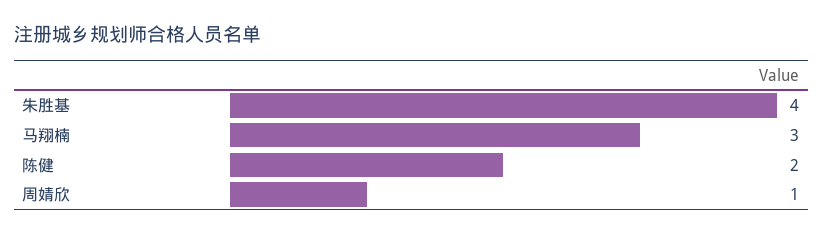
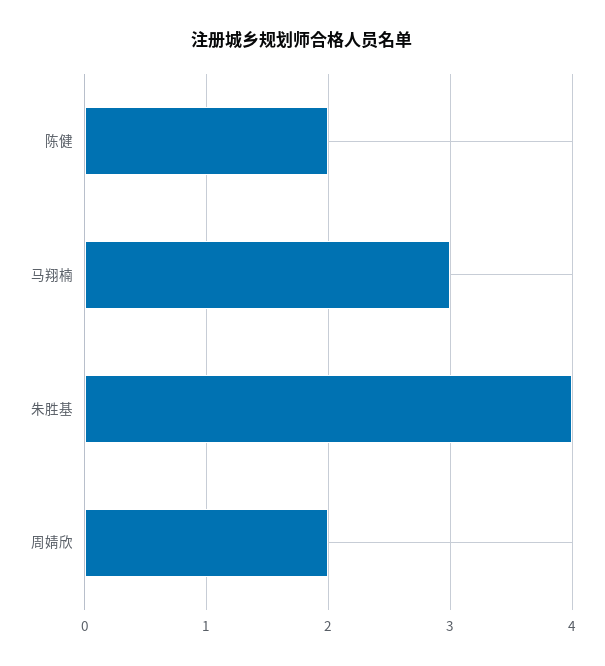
周婧欣: 1 -> 2

